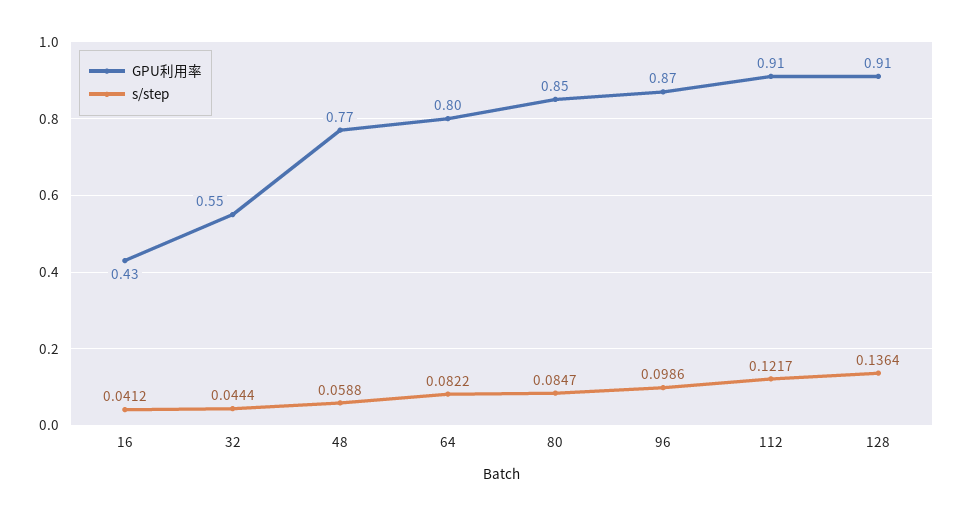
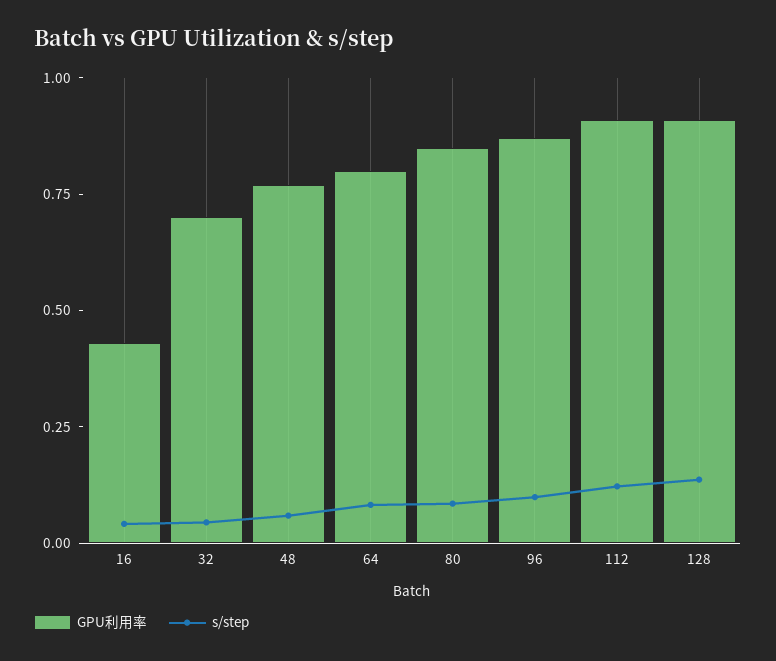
GPU利用率, 32: 0.55 -> 0.7

